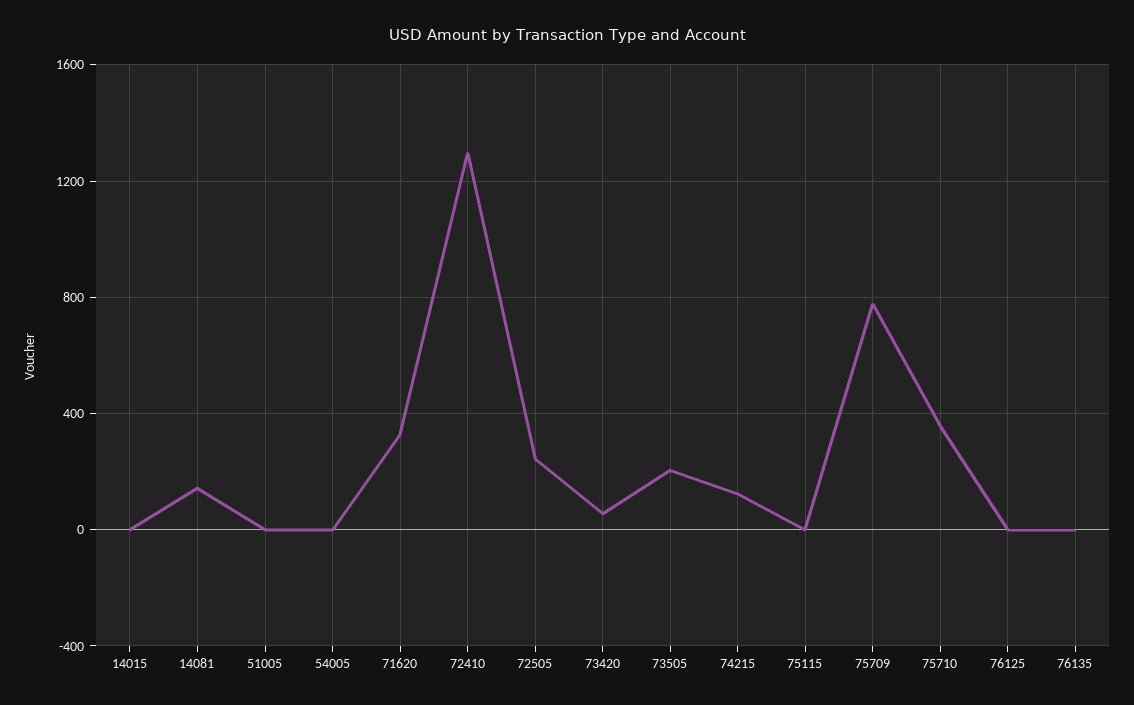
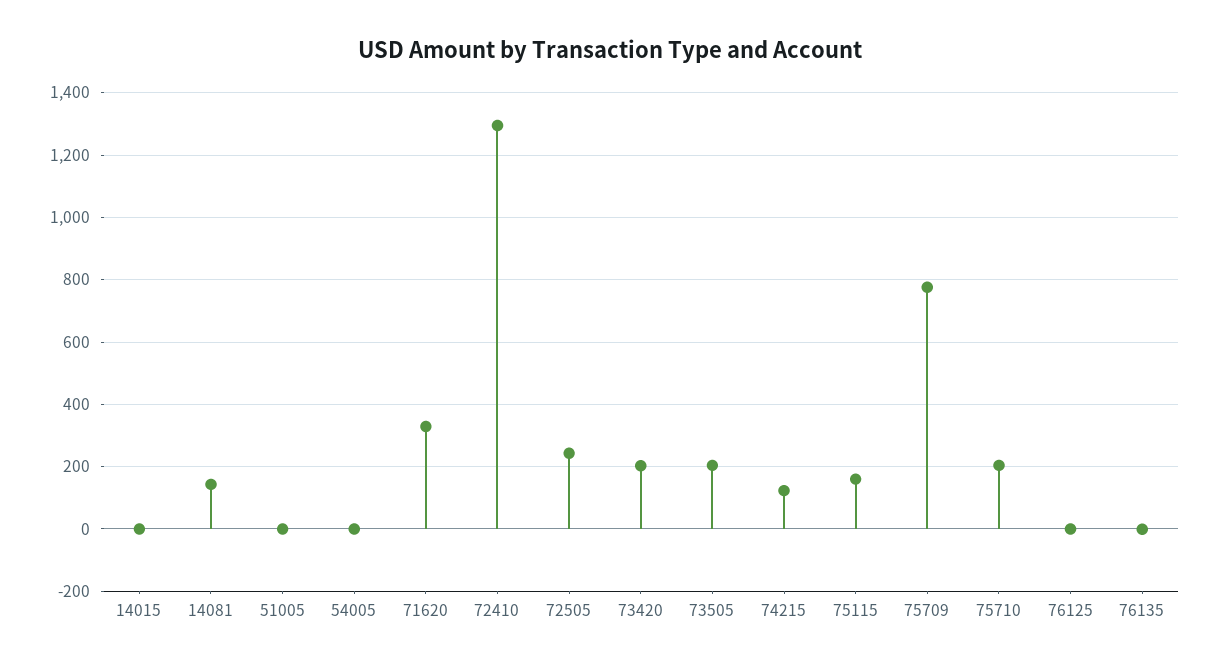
73420: 50 -> 200
75115: 0 -> 160
75710: 350 -> 200

